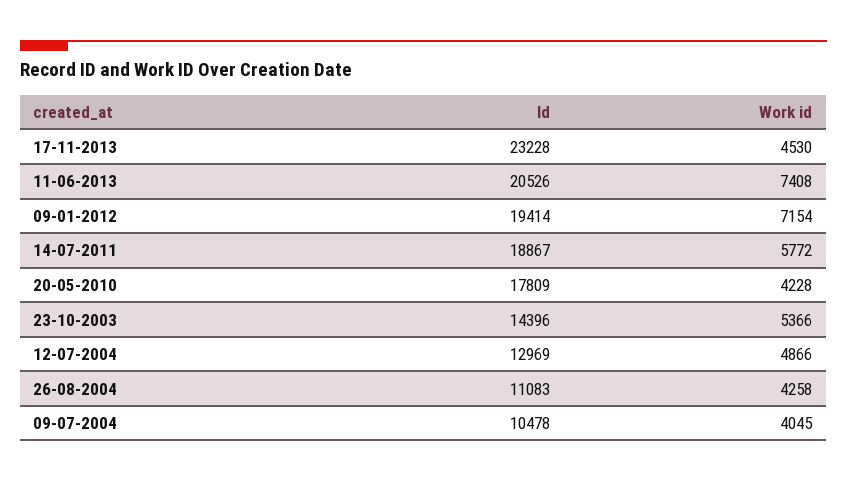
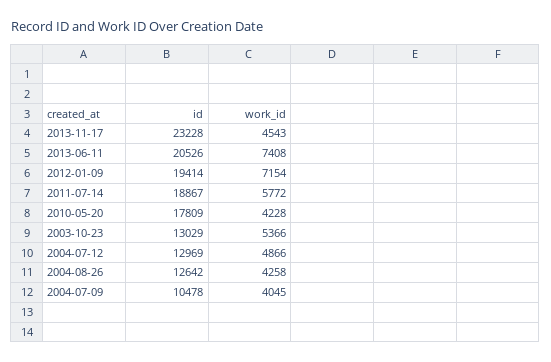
Work id, 17-11-2013: 4530 -> 4543
Id, 23-10-2003: 14396 -> 13029
Id, 26-08-2004: 11083 -> 12642

